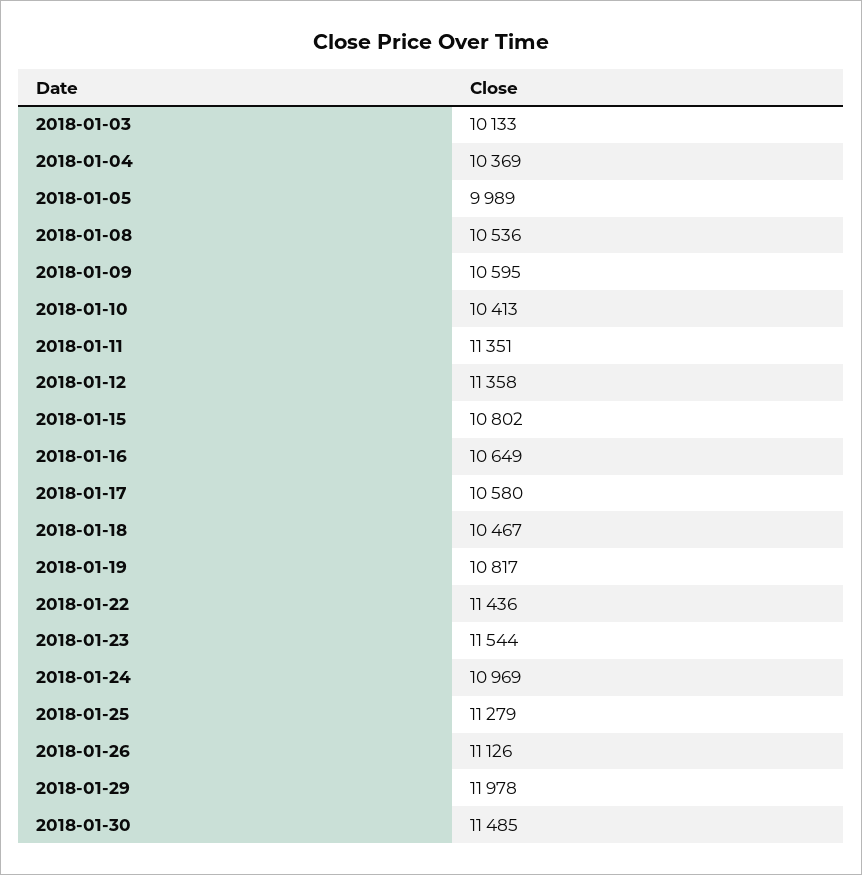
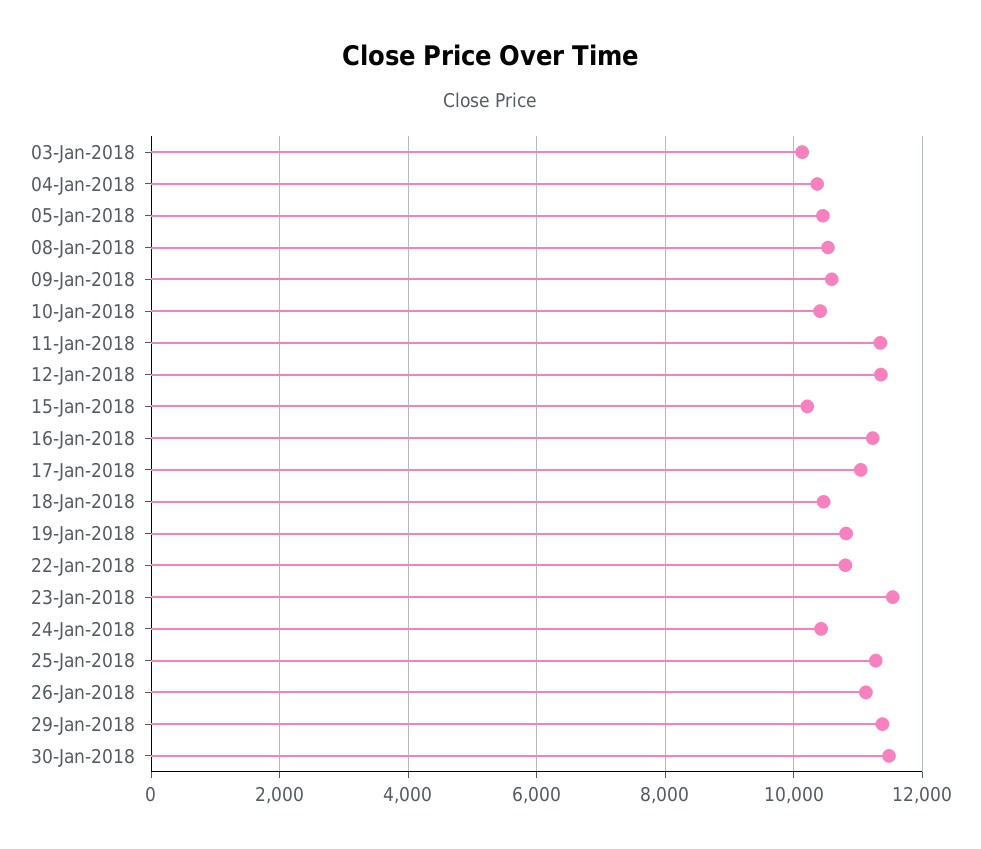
2018-01-05: 9989 -> 10400
2018-01-15: 10802 -> 10200
2018-01-16: 10649 -> 11200
2018-01-17: 10580 -> 11000
2018-01-22: 11436 -> 10800
2018-01-24: 10969 -> 10400
2018-01-29: 11978 -> 11400

